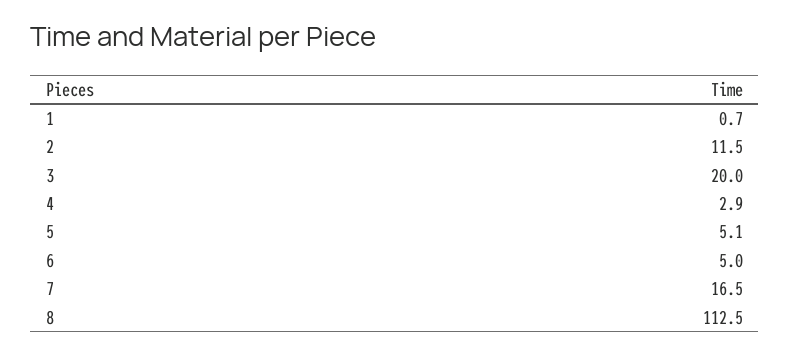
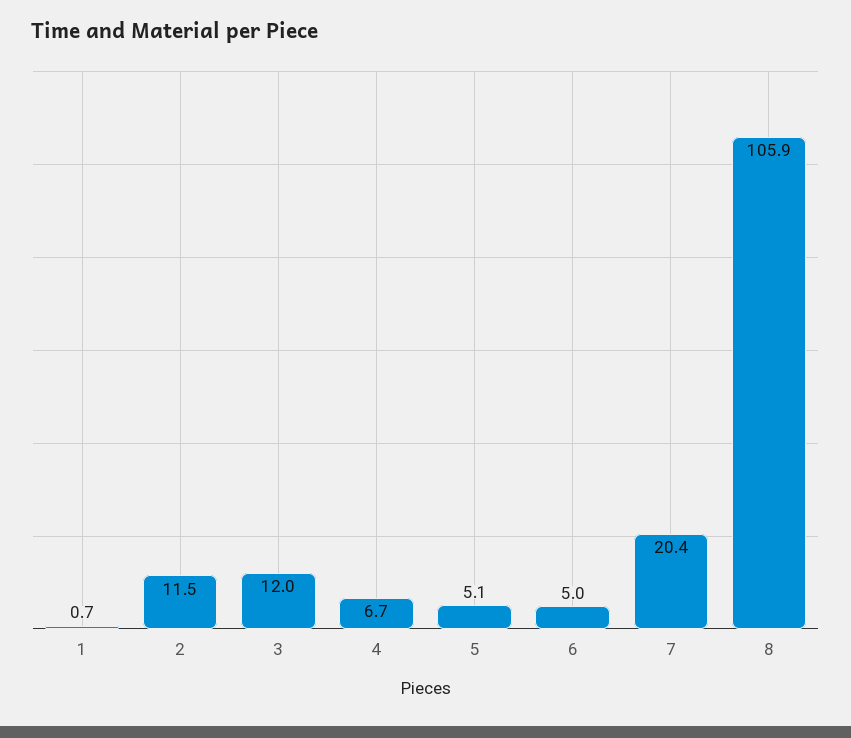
3: 20 -> 12
4: 2.9 -> 6.7
7: 16.5 -> 20.4
8: 112.5 -> 105.9

